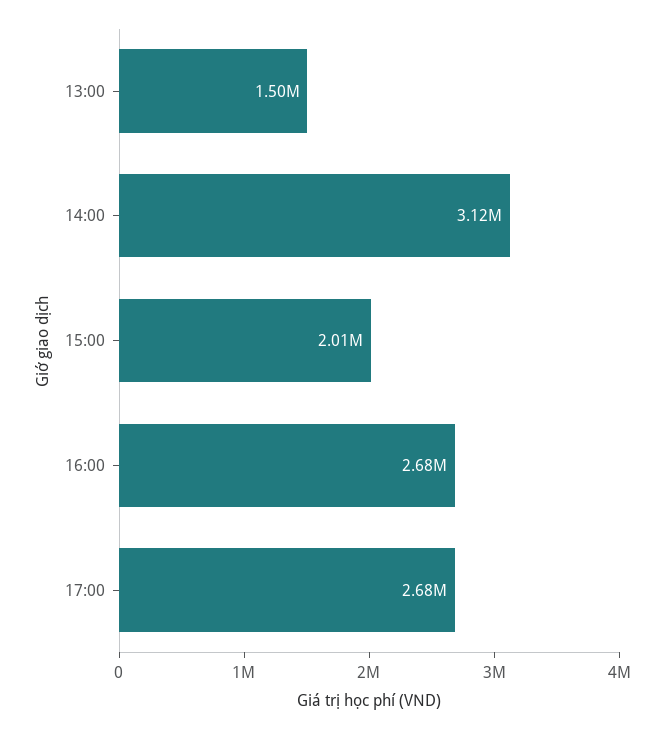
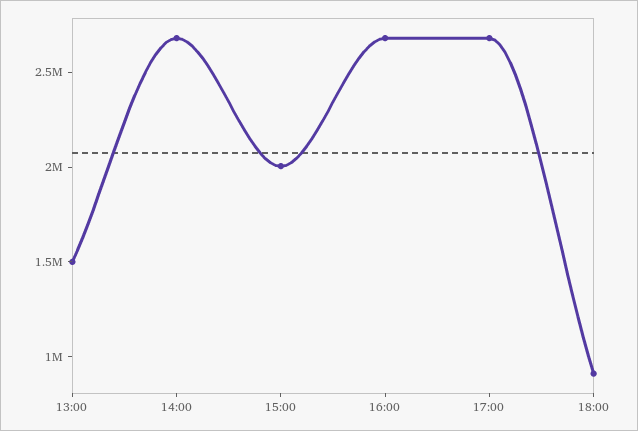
14:00: 3120000 -> 2700000
18:00: none -> 900000

